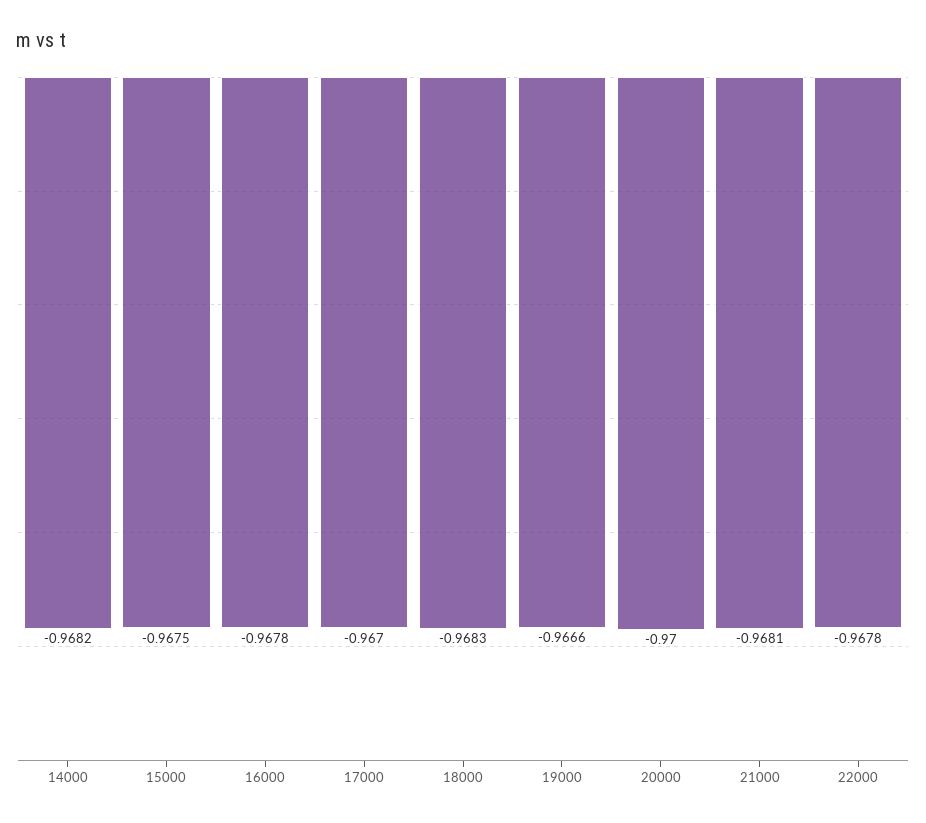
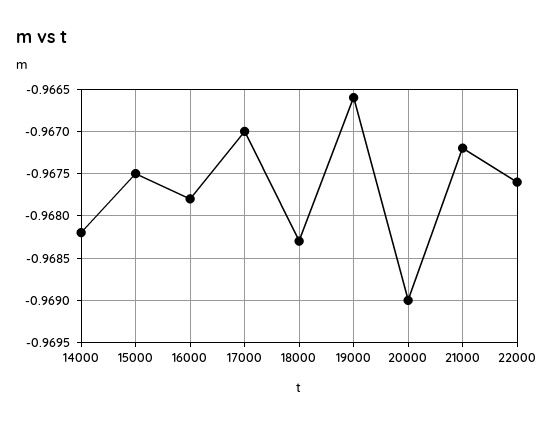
20000: -0.97 -> -0.969
21000: -0.9681 -> -0.9672
22000: -0.9678 -> -0.9676

